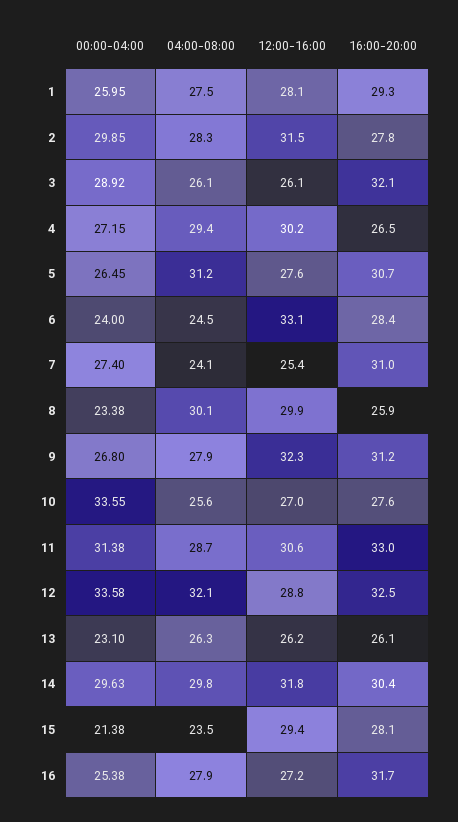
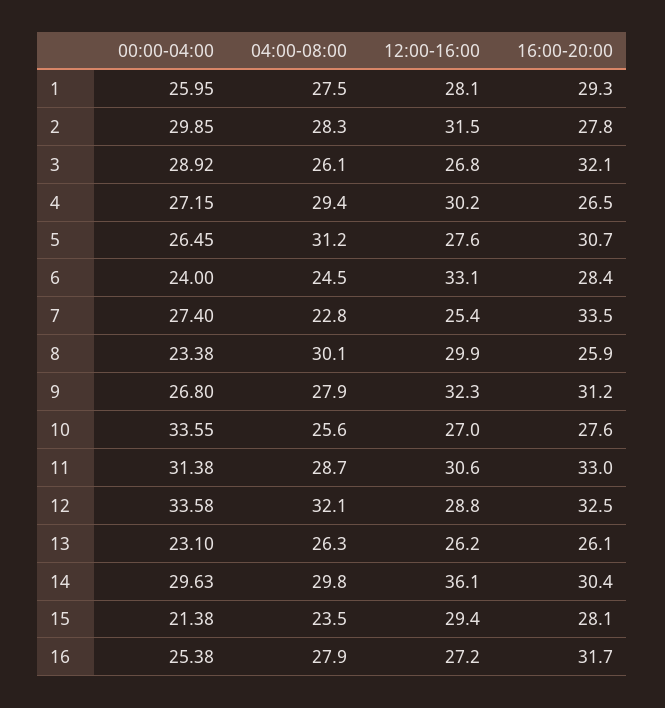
12:00-16:00, 3: 26.1 -> 26.8
04:00-08:00, 7: 24.1 -> 22.8
16:00-20:00, 7: 31 -> 33.5
12:00-16:00, 14: 31.8 -> 36.1

